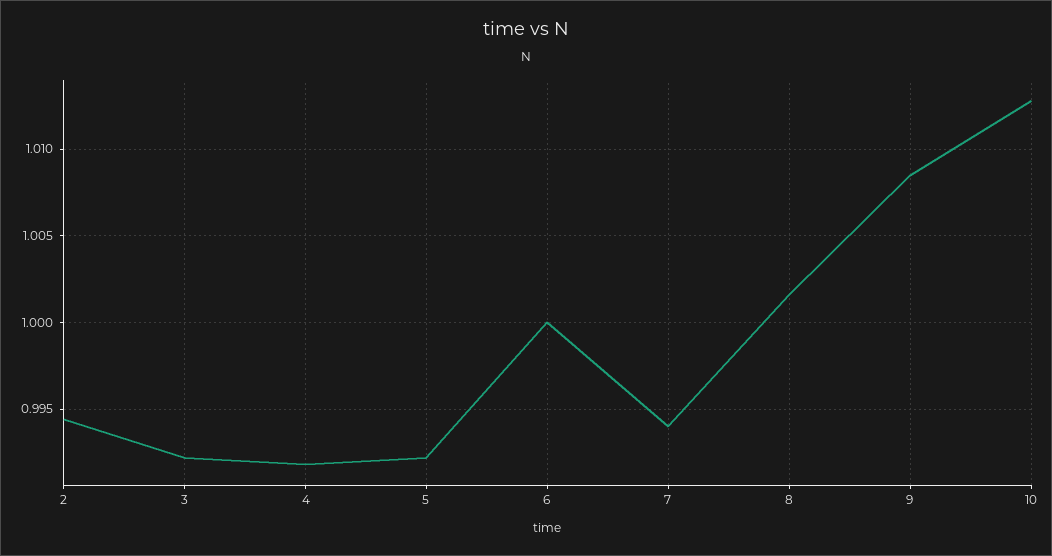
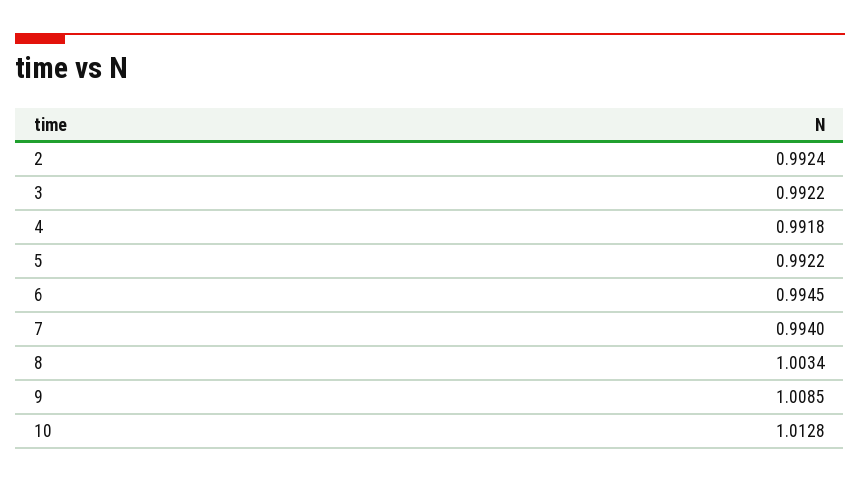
2: 0.9945 -> 0.9924
6: 1 -> 0.9945
8: 1.0015 -> 1.0034

